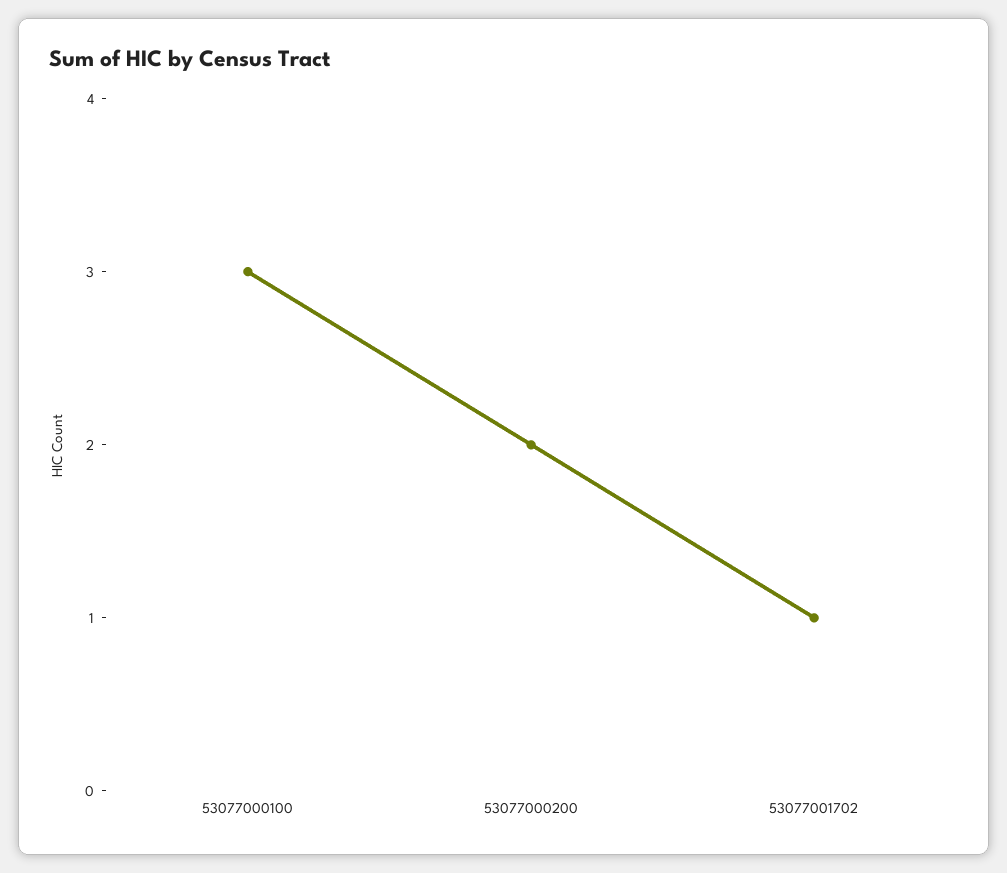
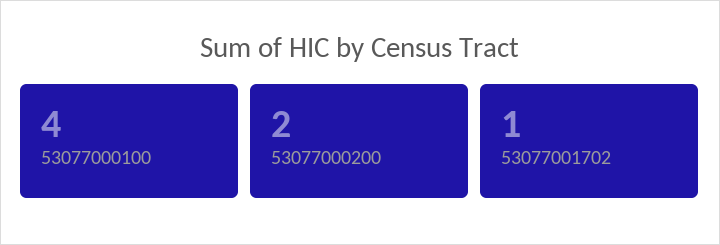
53077000100: 3 -> 4

